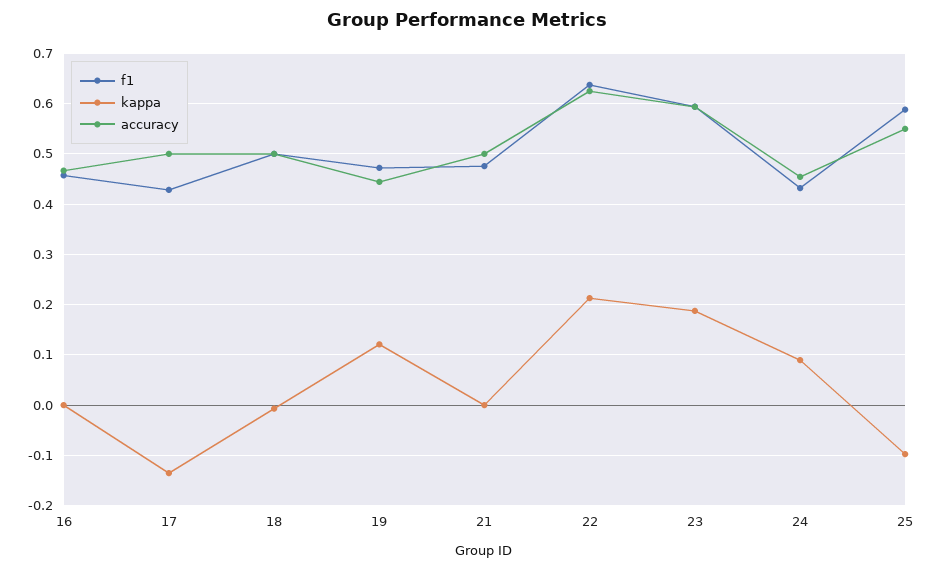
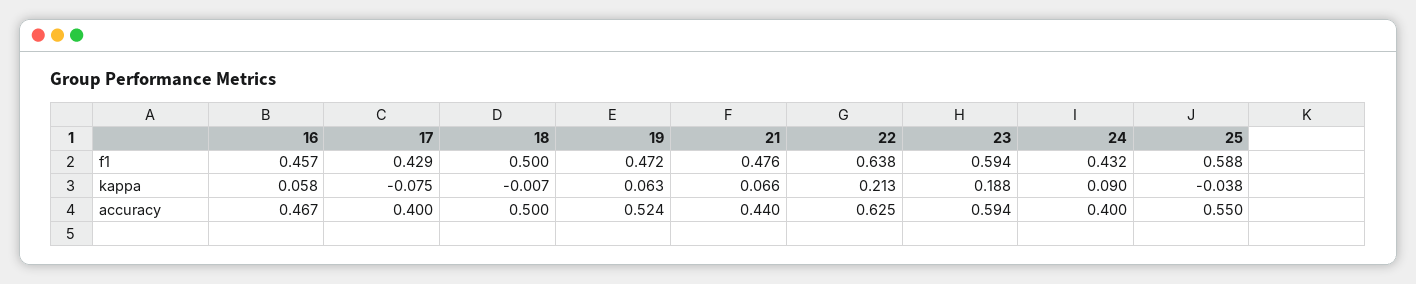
kappa, 16: 0 -> 0.058
kappa, 17: -0.14 -> -0.075
accuracy, 17: 0.5 -> 0.4
kappa, 19: 0.12 -> 0.063
accuracy, 19: 0.44 -> 0.524
kappa, 21: 0 -> 0.066
accuracy, 21: 0.5 -> 0.44
accuracy, 24: 0.46 -> 0.4
kappa, 25: -0.1 -> -0.038

